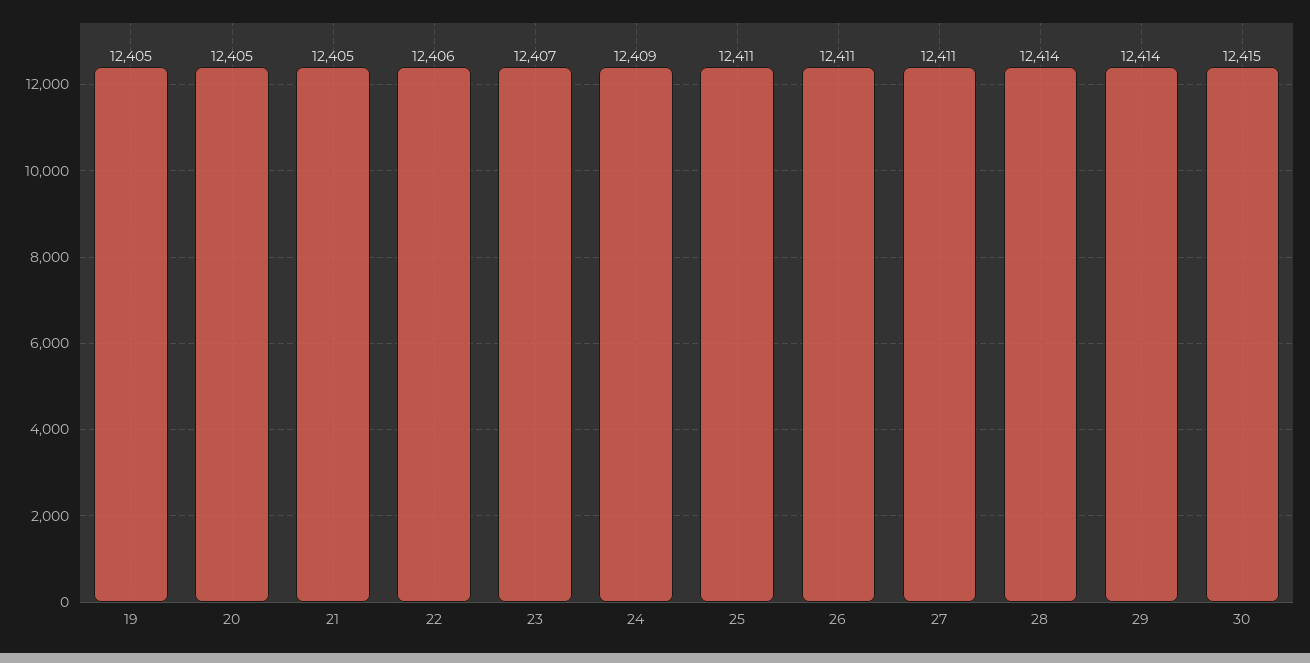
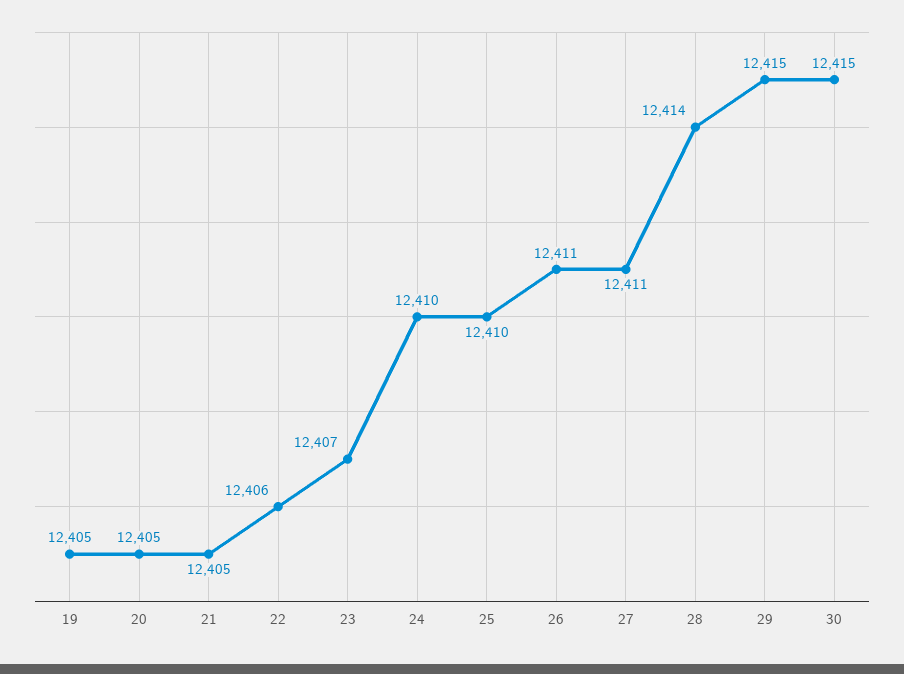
24: 12409 -> 12410
25: 12411 -> 12410
29: 12414 -> 12415

